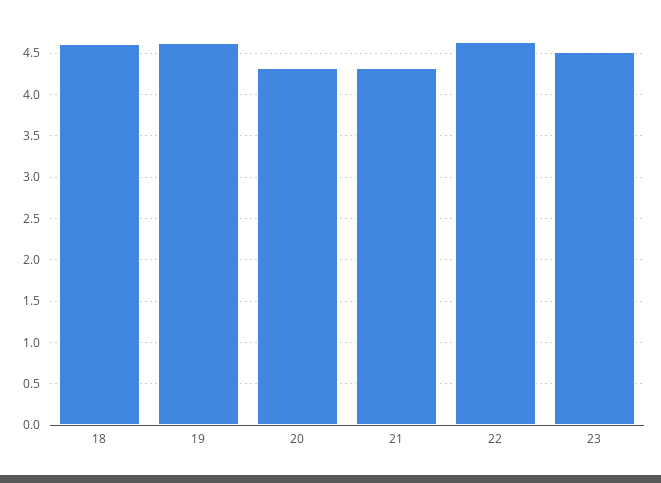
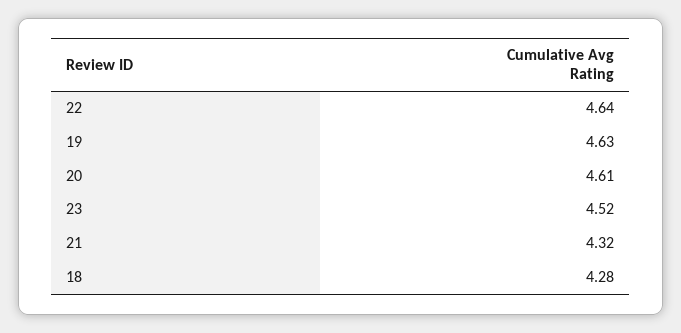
18: 4.6 -> 4.28
20: 4.3 -> 4.61

